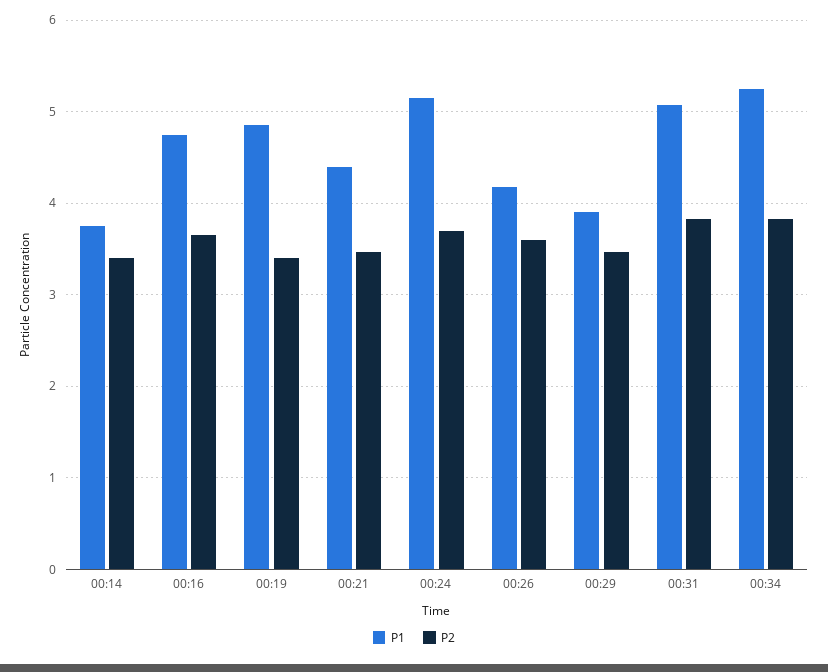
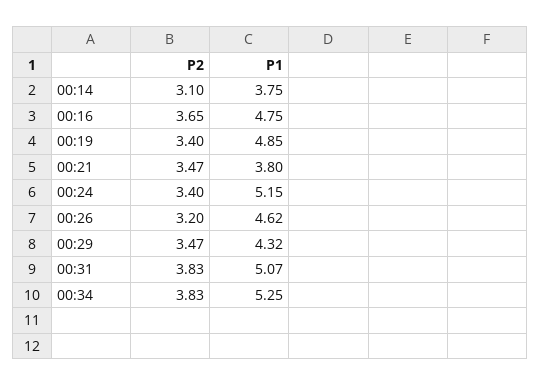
P2, 00:14: 3.4 -> 3.1
P1, 00:21: 4.4 -> 3.8
P2, 00:24: 3.7 -> 3.4
P1, 00:26: 4.2 -> 4.62
P2, 00:26: 3.6 -> 3.2
P1, 00:29: 3.9 -> 4.32

